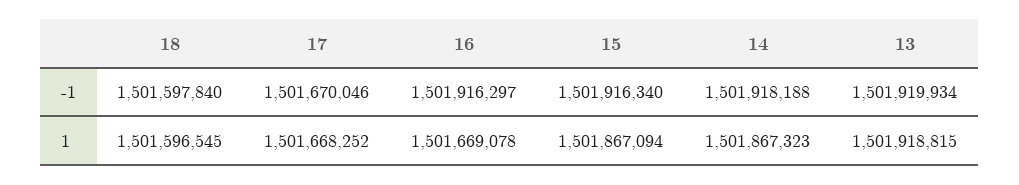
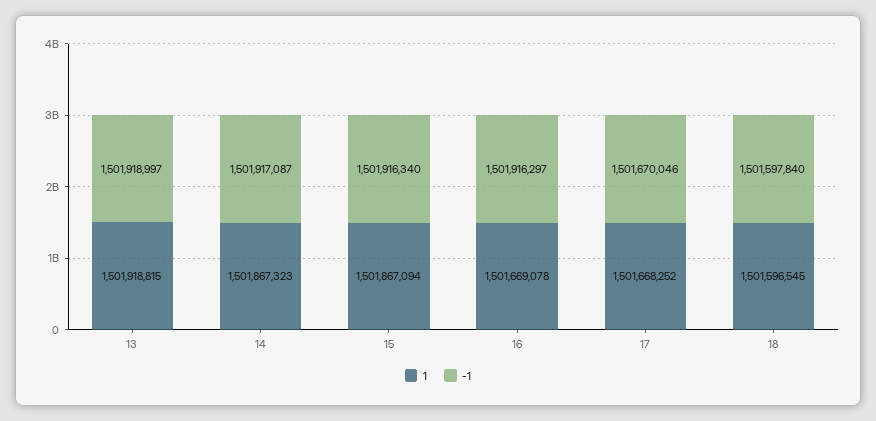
-1, 14: 1501918188 -> 1501917087
-1, 13: 1501919934 -> 1501918997

